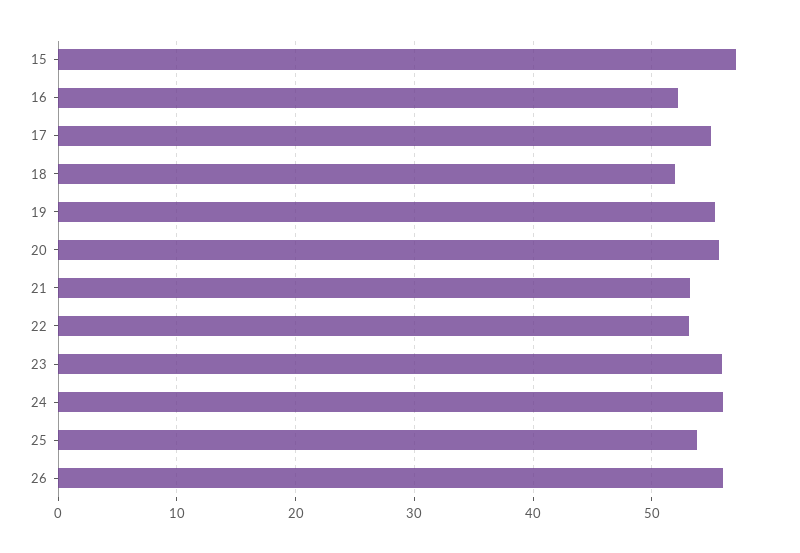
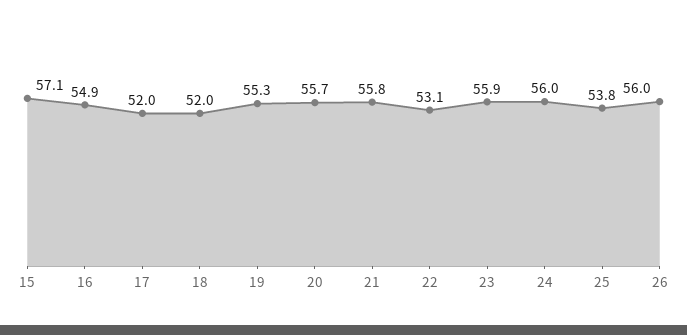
16: 52 -> 54.9
17: 55 -> 52
21: 53 -> 55.8

